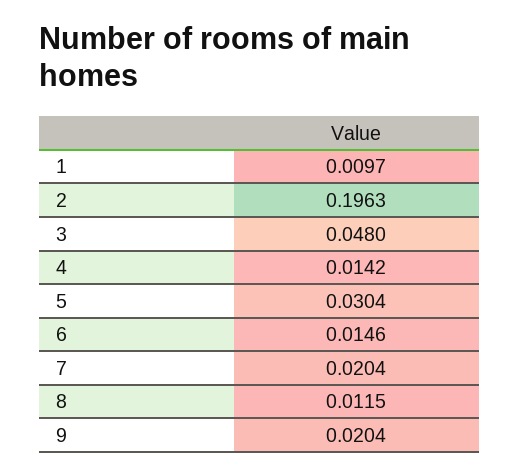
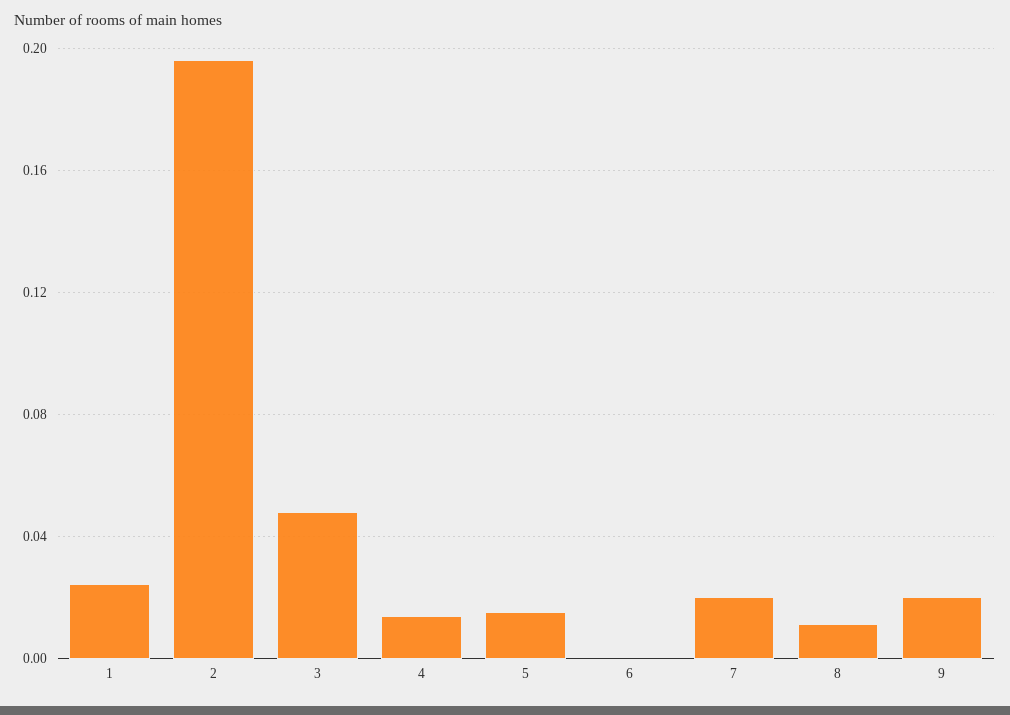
1: 0.0097 -> 0.025
5: 0.0304 -> 0.015
6: 0.0146 -> 0

